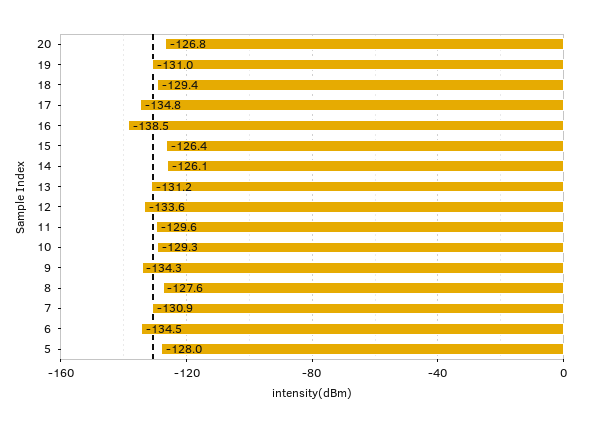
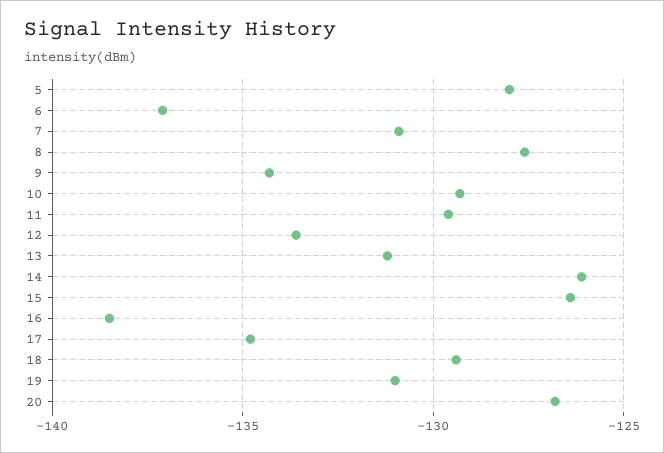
6: -134.5 -> -137

